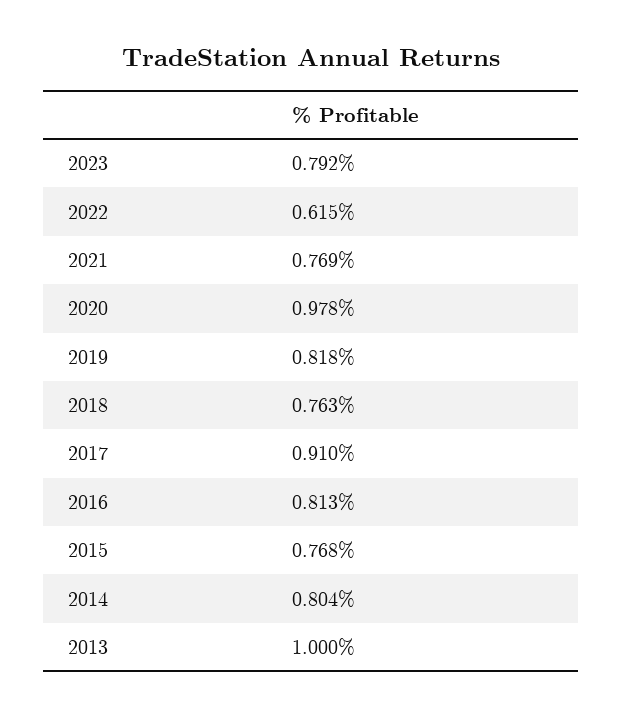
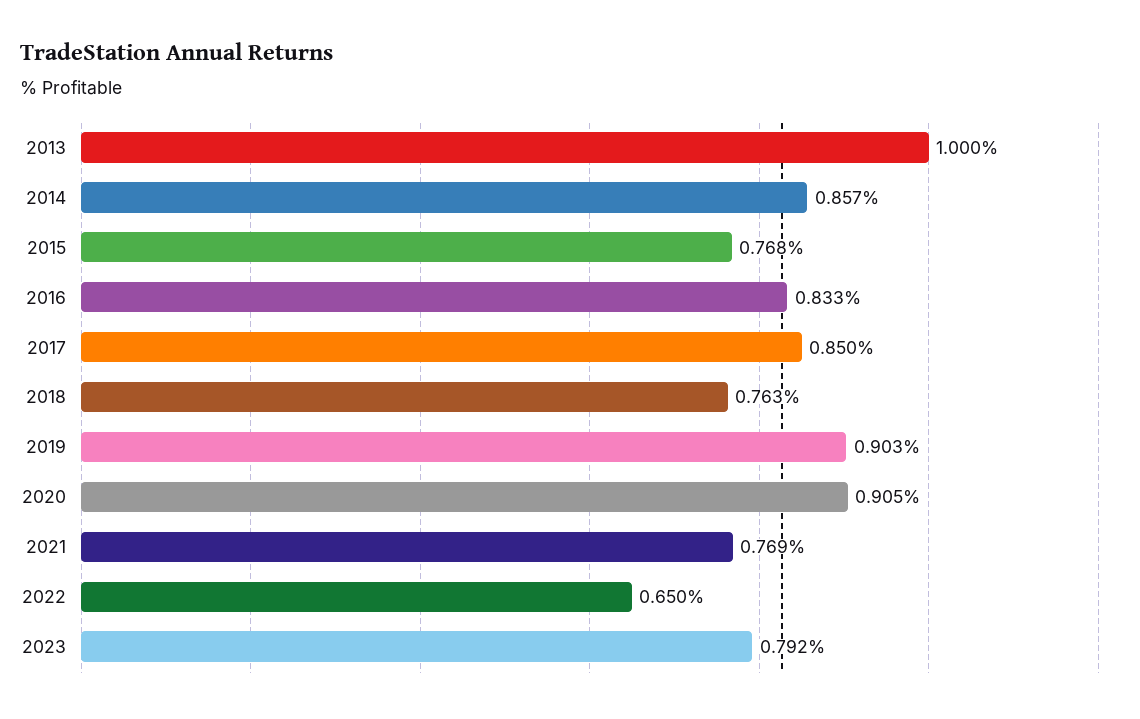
2022: 0.615 -> 0.65
2020: 0.978 -> 0.905
2019: 0.818 -> 0.903
2017: 0.91 -> 0.85
2016: 0.813 -> 0.833
2014: 0.804 -> 0.857

